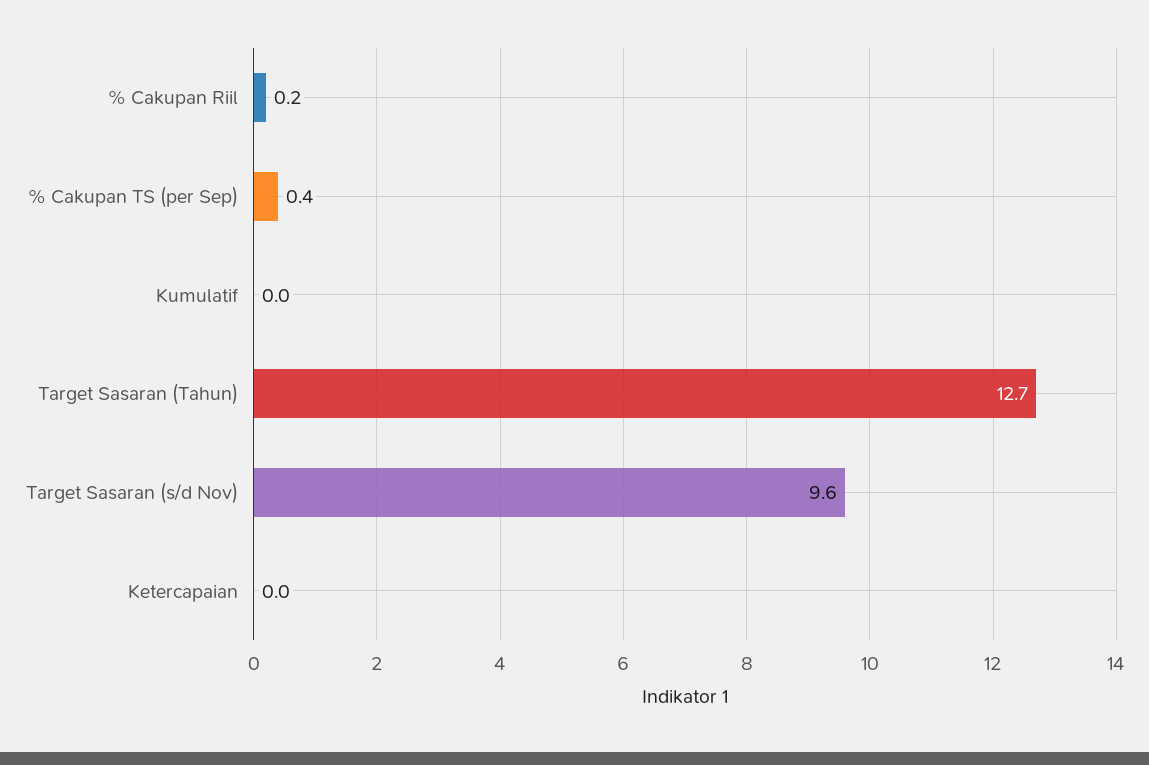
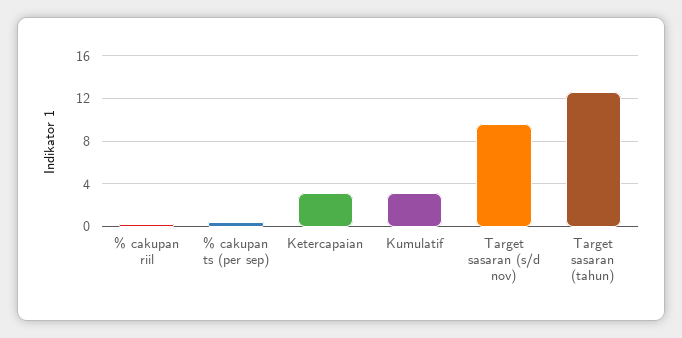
Kumulatif: 0 -> 3
Ketercapaian: 0 -> 3

